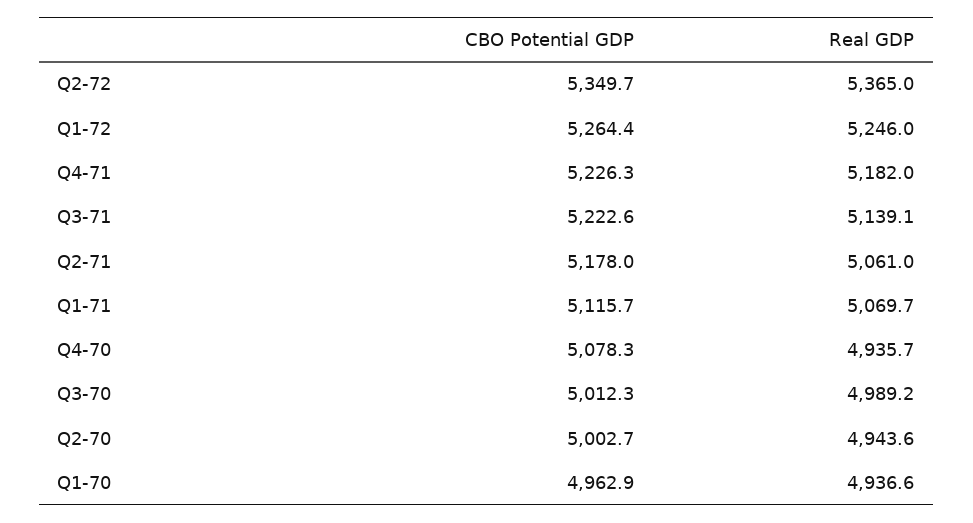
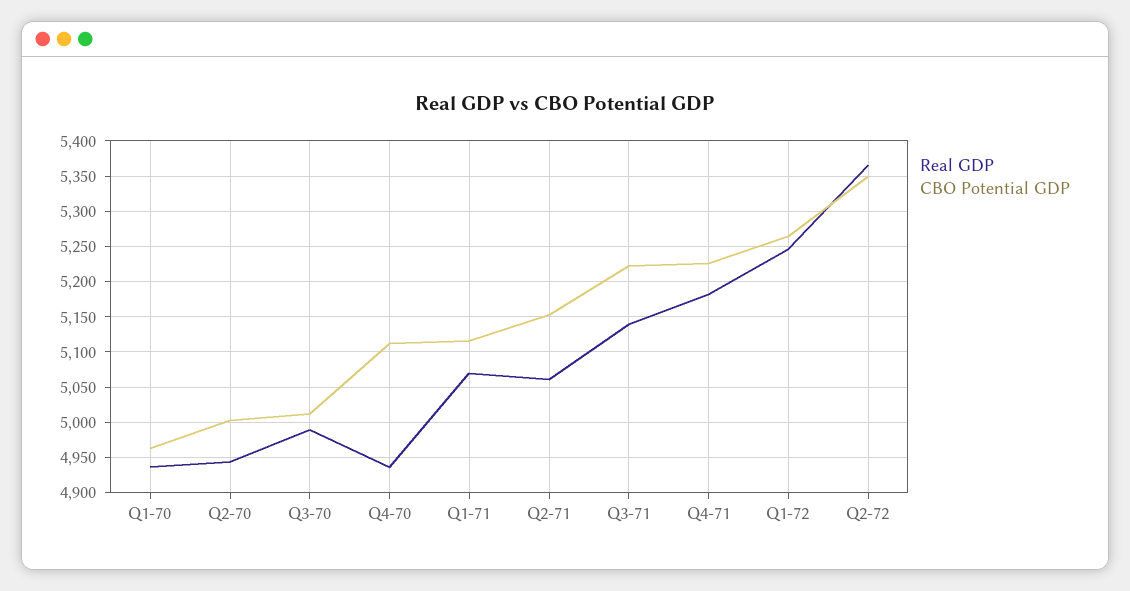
CBO Potential GDP, Q2-71: 5178 -> 5150
CBO Potential GDP, Q4-70: 5078.3 -> 5110

